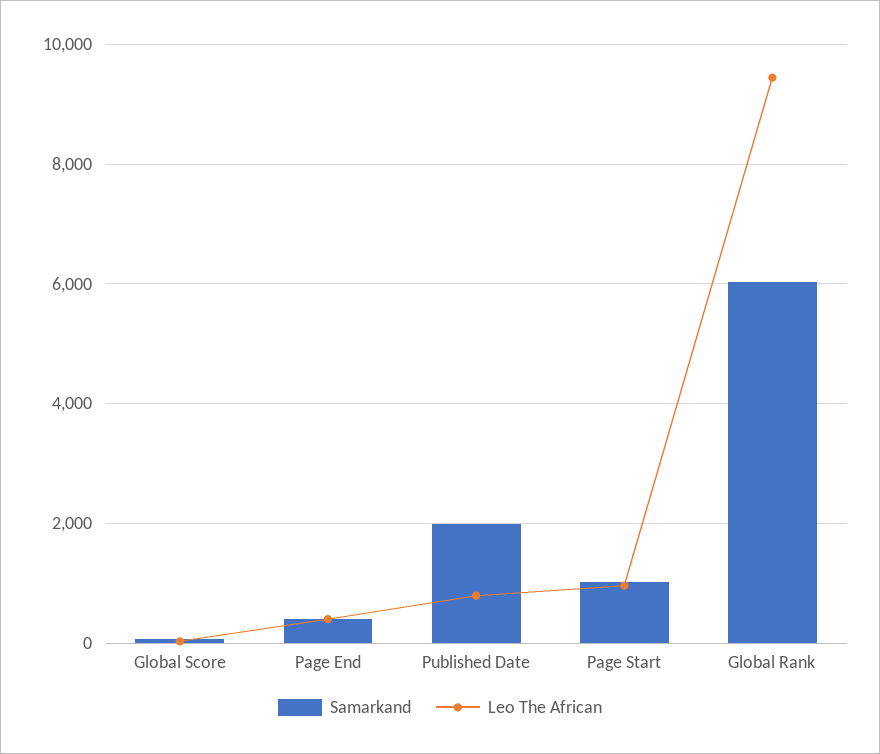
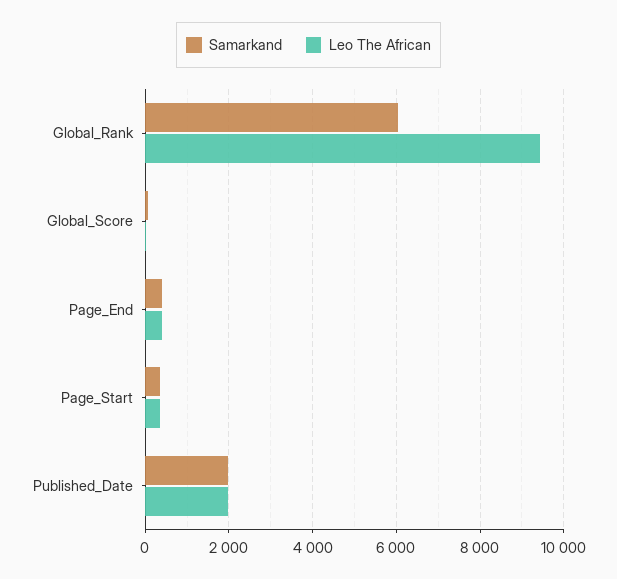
Leo The African, Published Date: 800 -> 2000
Samarkand, Page Start: 1000 -> 400
Leo The African, Page Start: 1000 -> 400

